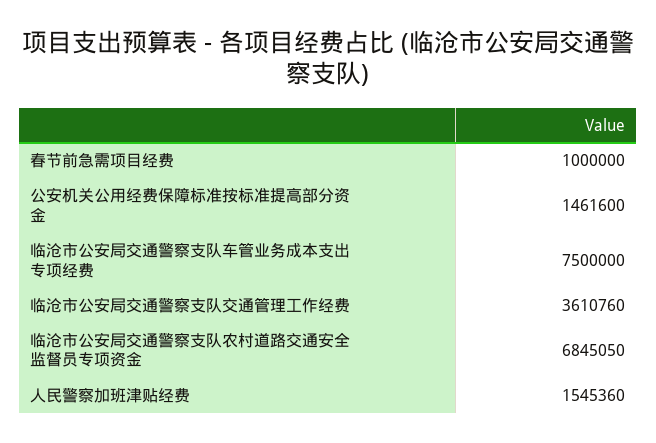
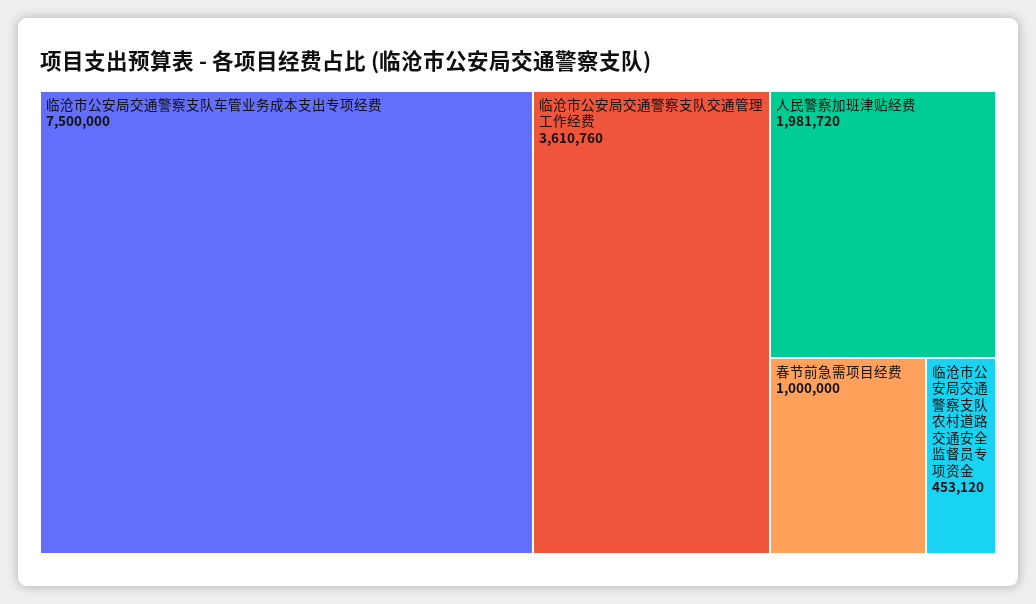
公安机关公用经费保障标准按标准提高部分资金: 1461600 -> none
临沧市公安局交通警察支队农村道路交通安全监督员专项资金: 6845050 -> 453120
人民警察加班津贴经费: 1545360 -> 1981720

